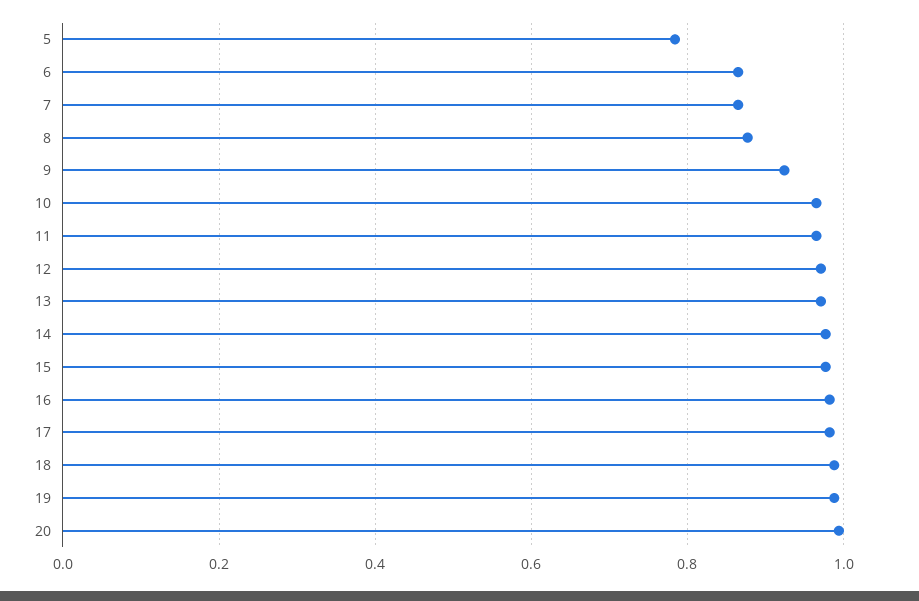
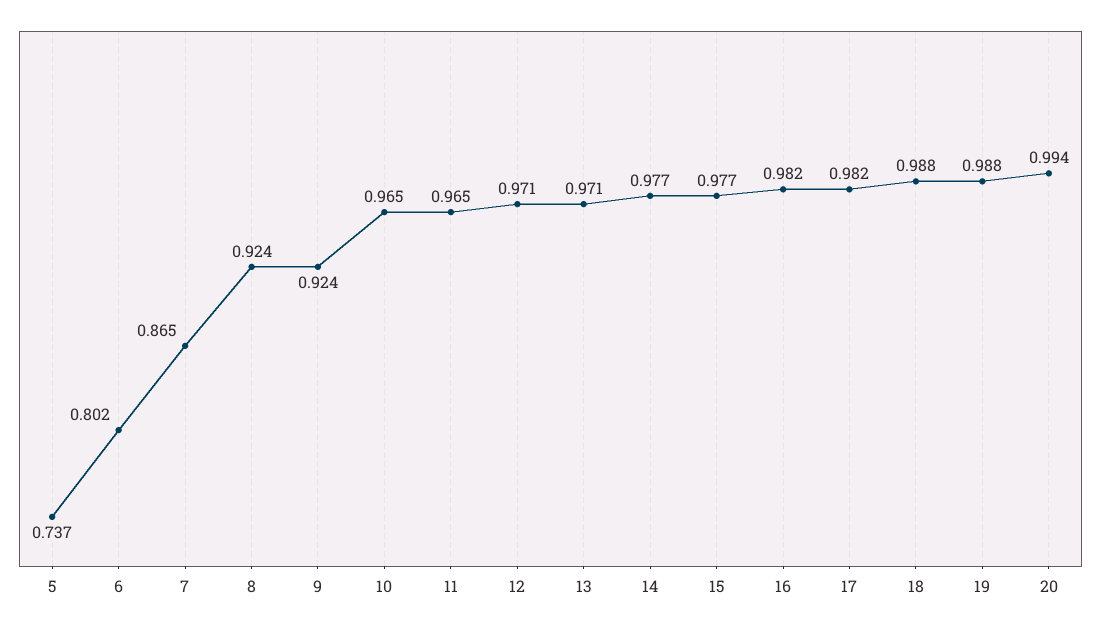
5: 0.78 -> 0.737
6: 0.86 -> 0.802
8: 0.88 -> 0.924

